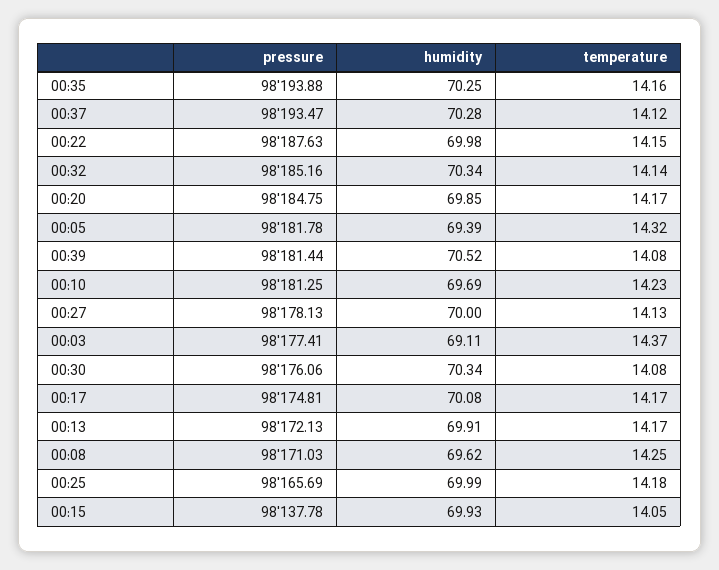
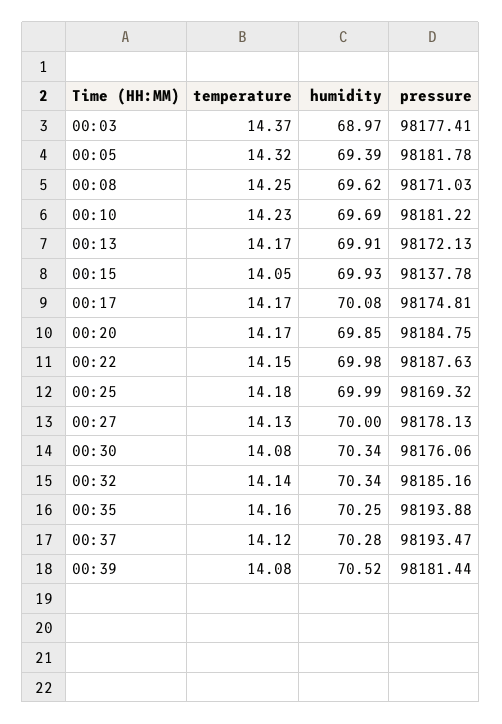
pressure, 00:10: 98181.25 -> 98181.22
humidity, 00:03: 69.11 -> 68.97
pressure, 00:25: 98165.69 -> 98169.32

